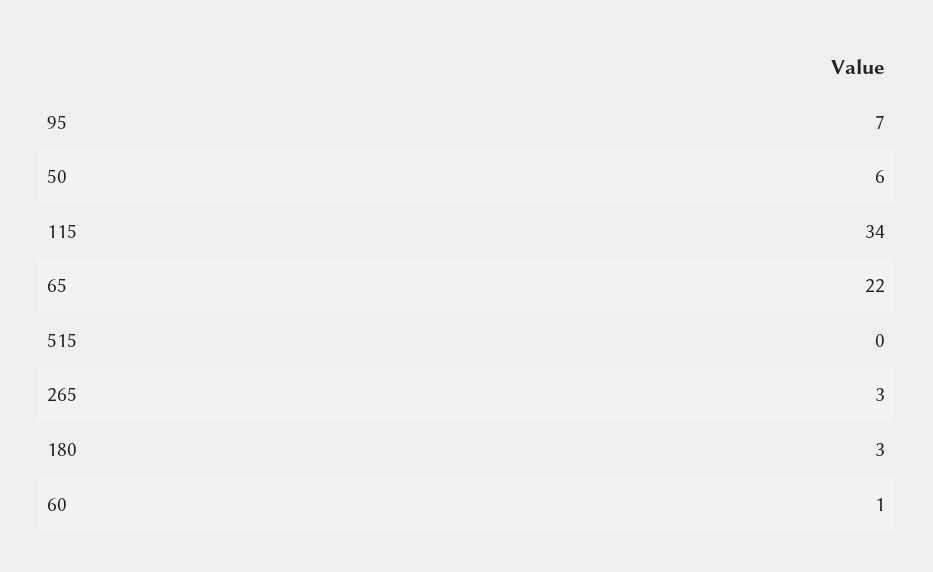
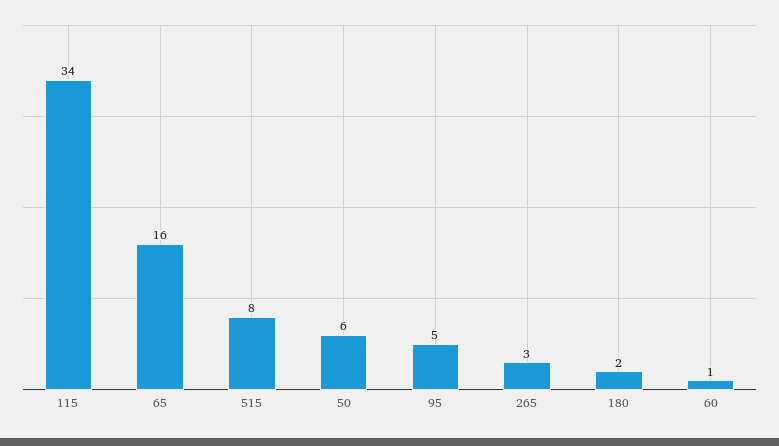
95: 7 -> 5
65: 22 -> 16
515: 0 -> 8
180: 3 -> 2

